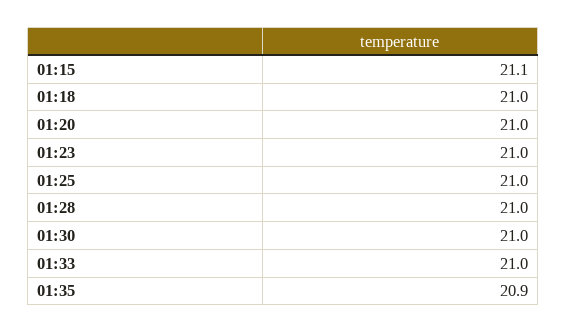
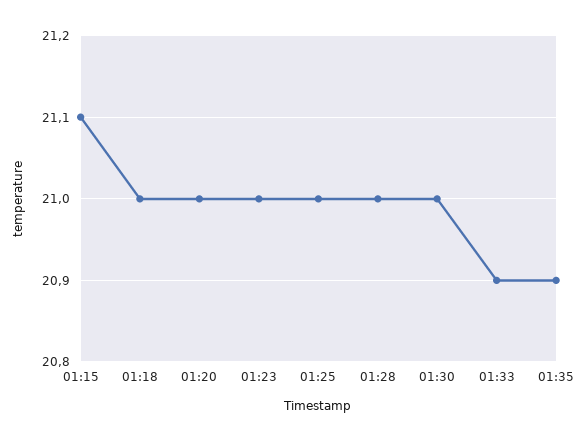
01:33: 21 -> 20.9

